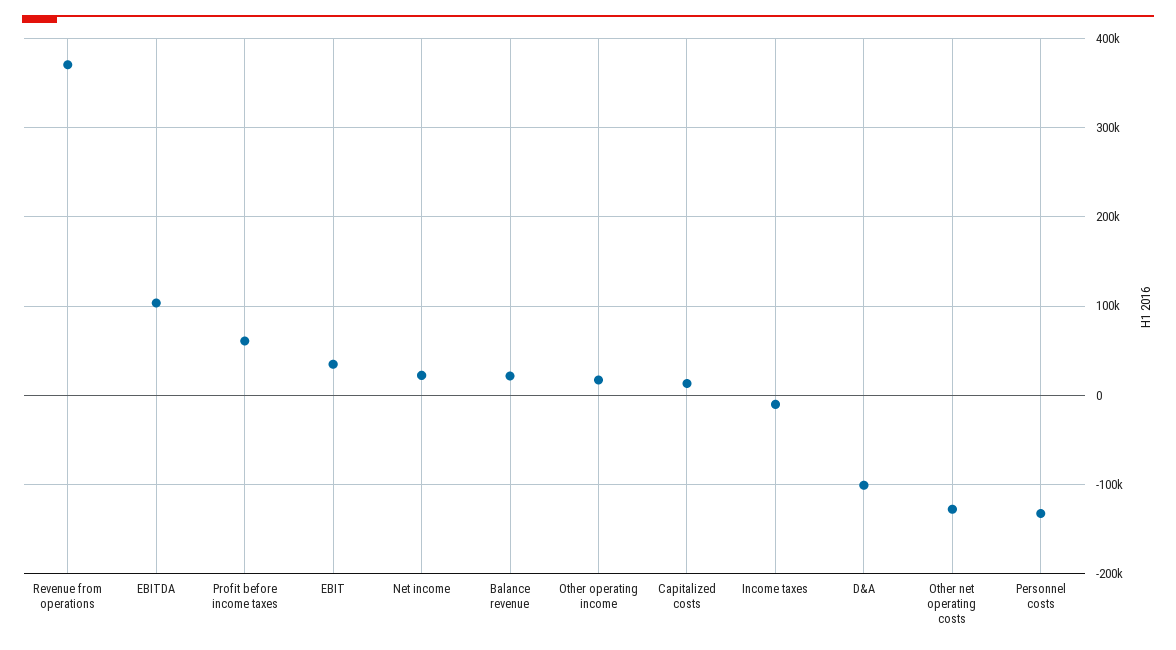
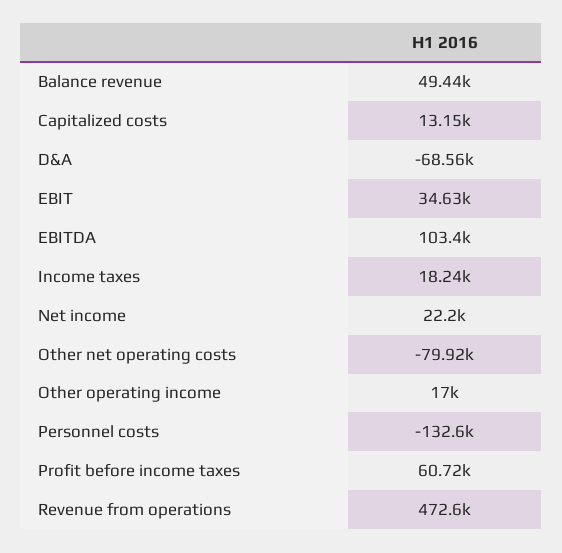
Revenue from operations: 370000 -> 472600
Balance revenue: 20000 -> 49440
Income taxes: -10000 -> 18240
D&A: -100000 -> -68560
Other net operating costs: -130000 -> -79920

